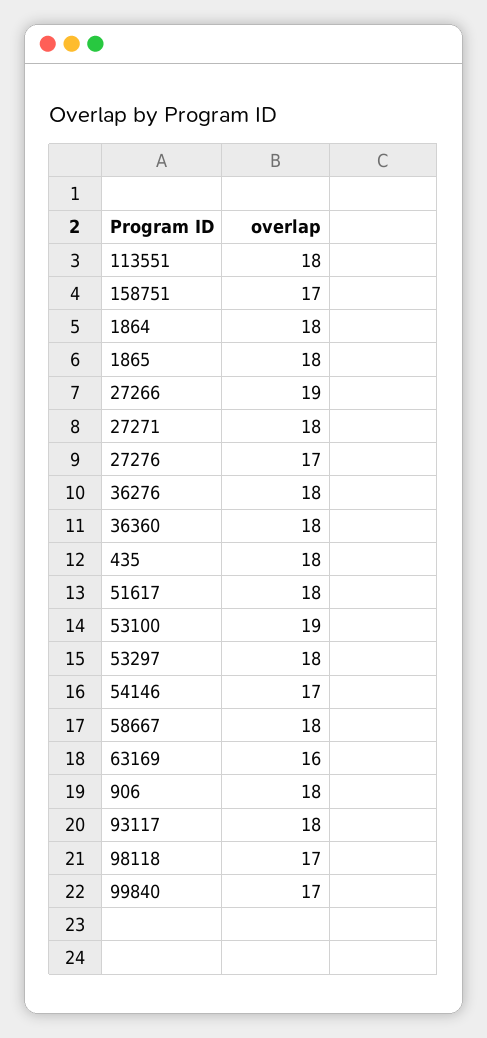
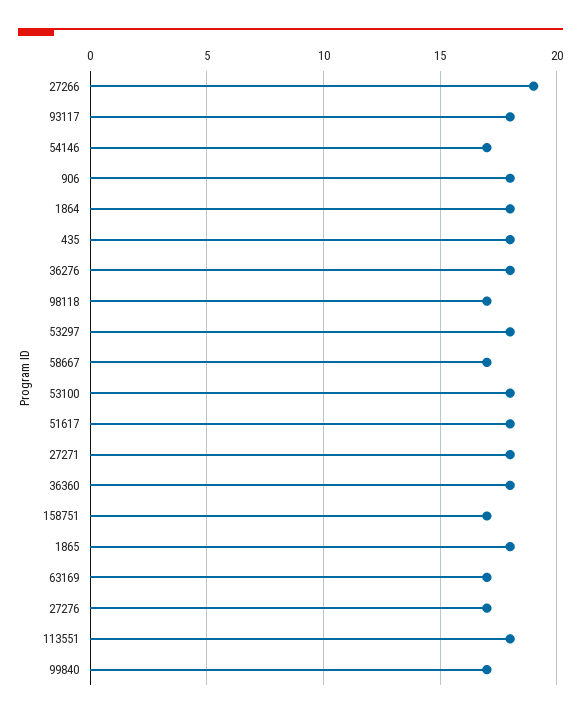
53100: 19 -> 18
58667: 18 -> 17
63169: 16 -> 17

